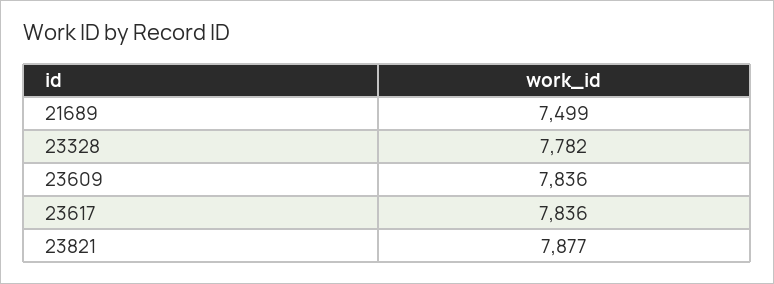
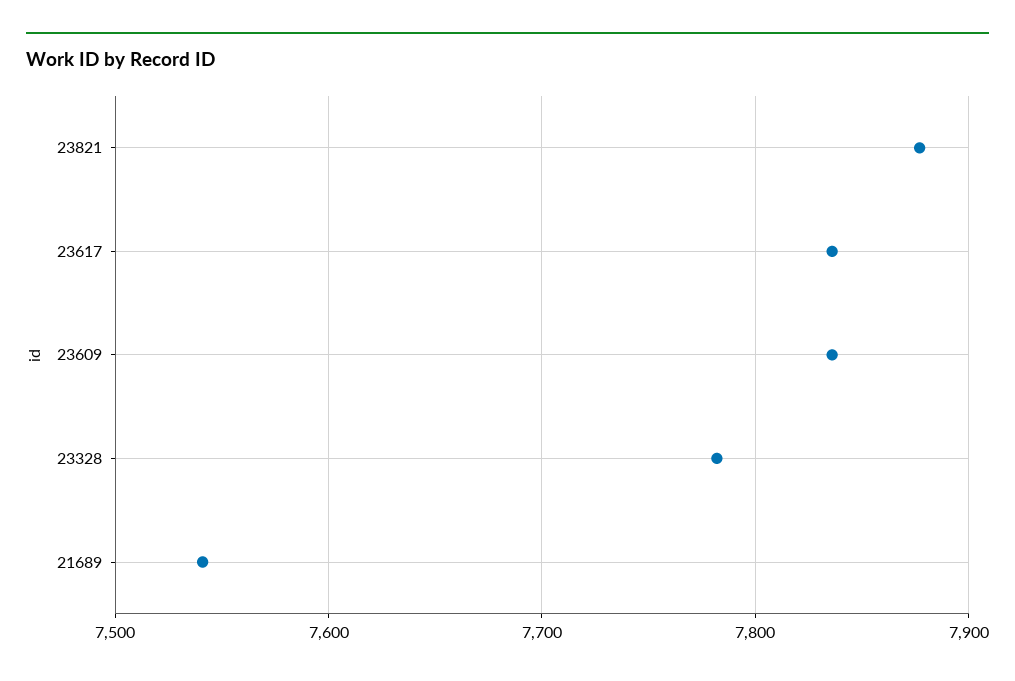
21689: 7499 -> 7540

